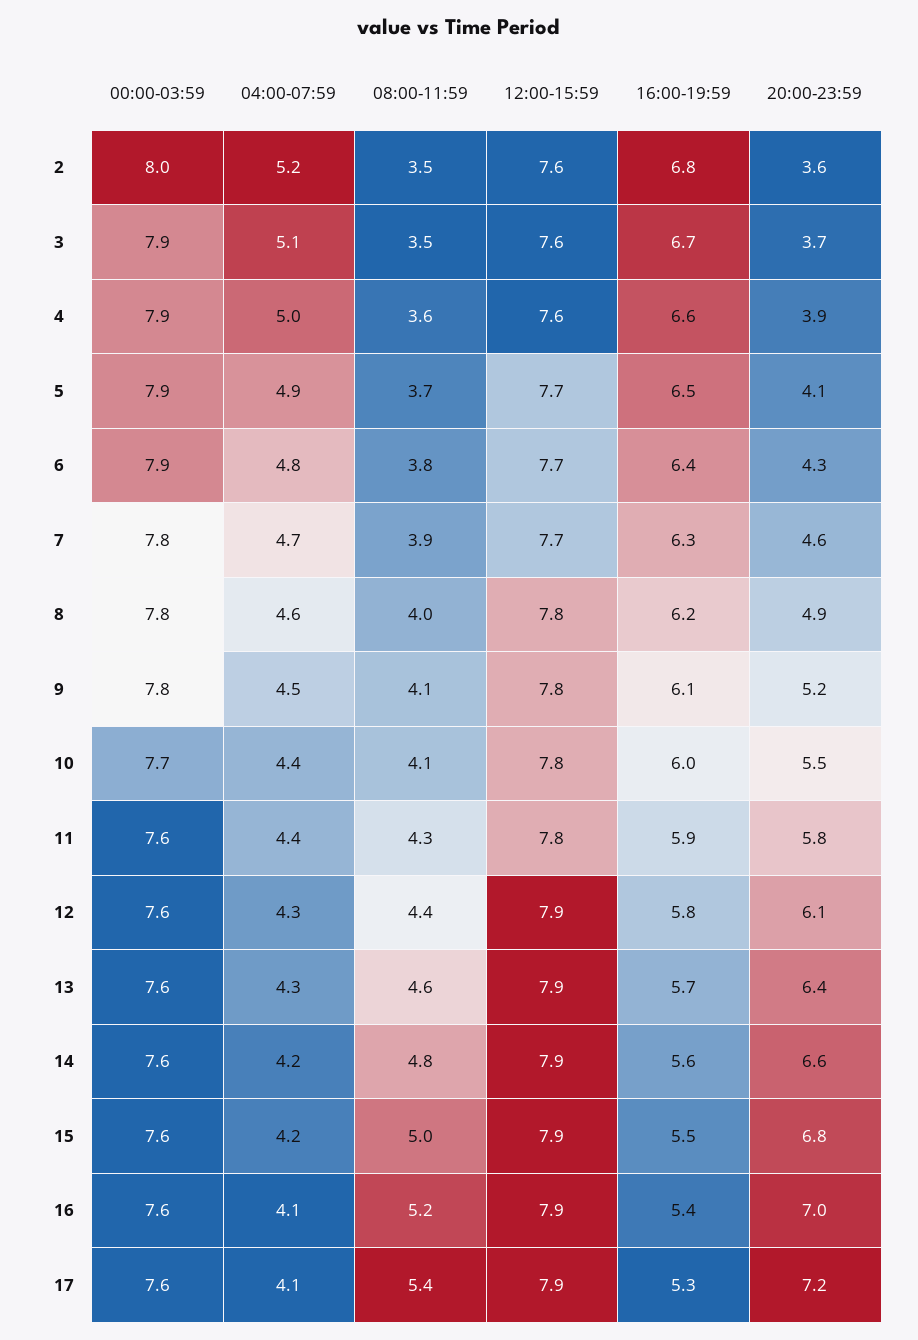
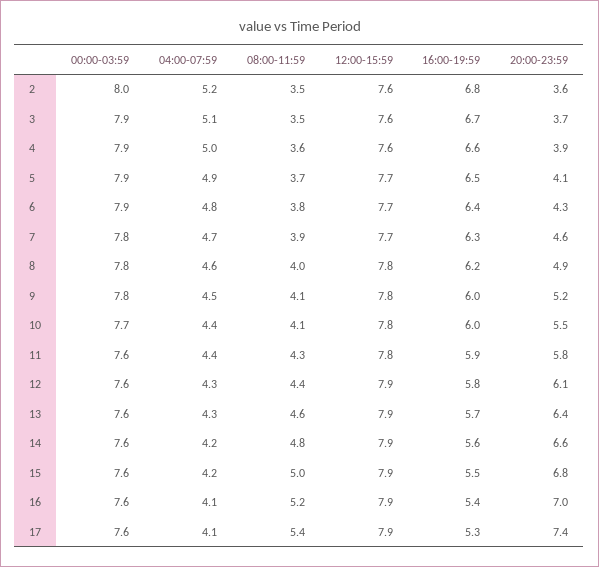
16:00-19:59, 9: 6.1 -> 6
20:00-23:59, 17: 7.2 -> 7.4

